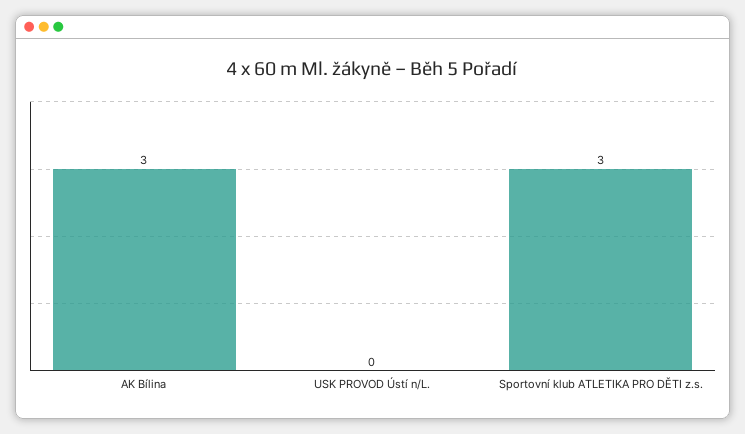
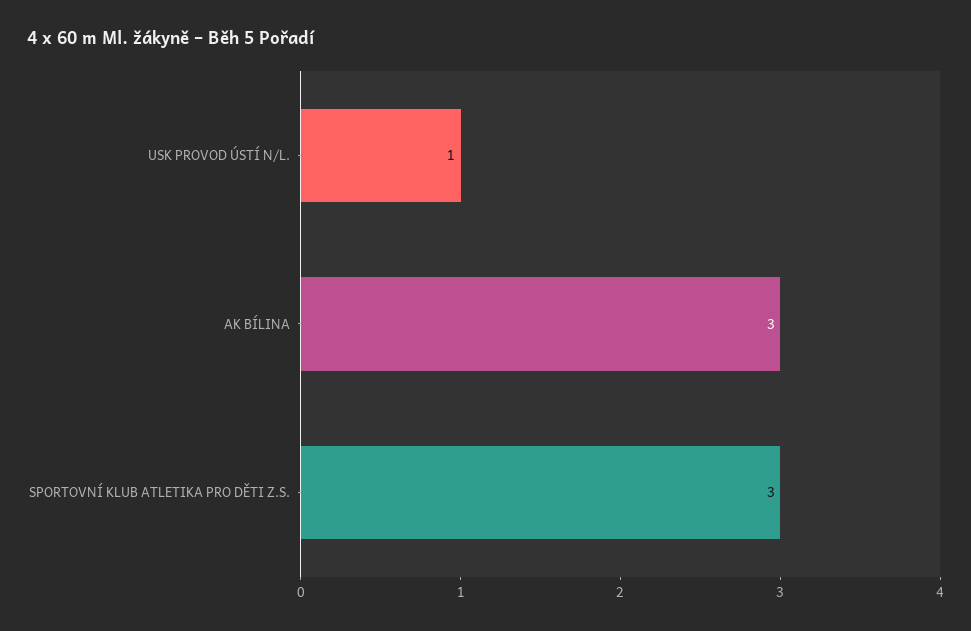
USK PROVOD Ústí n/L.: 0 -> 1

